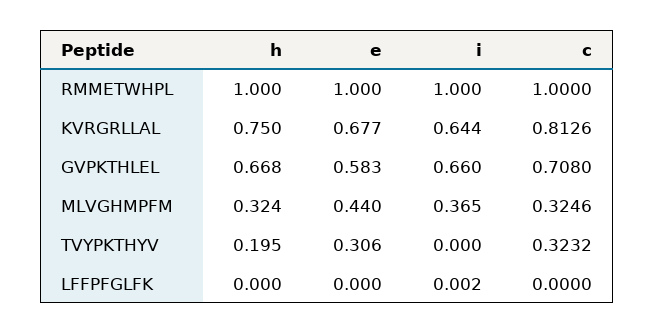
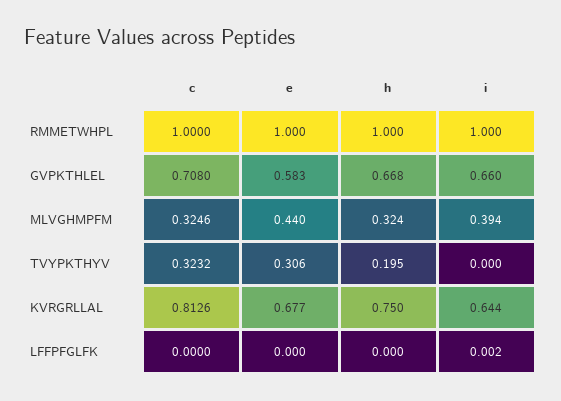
i, MLVGHMPFM: 0.365 -> 0.394

